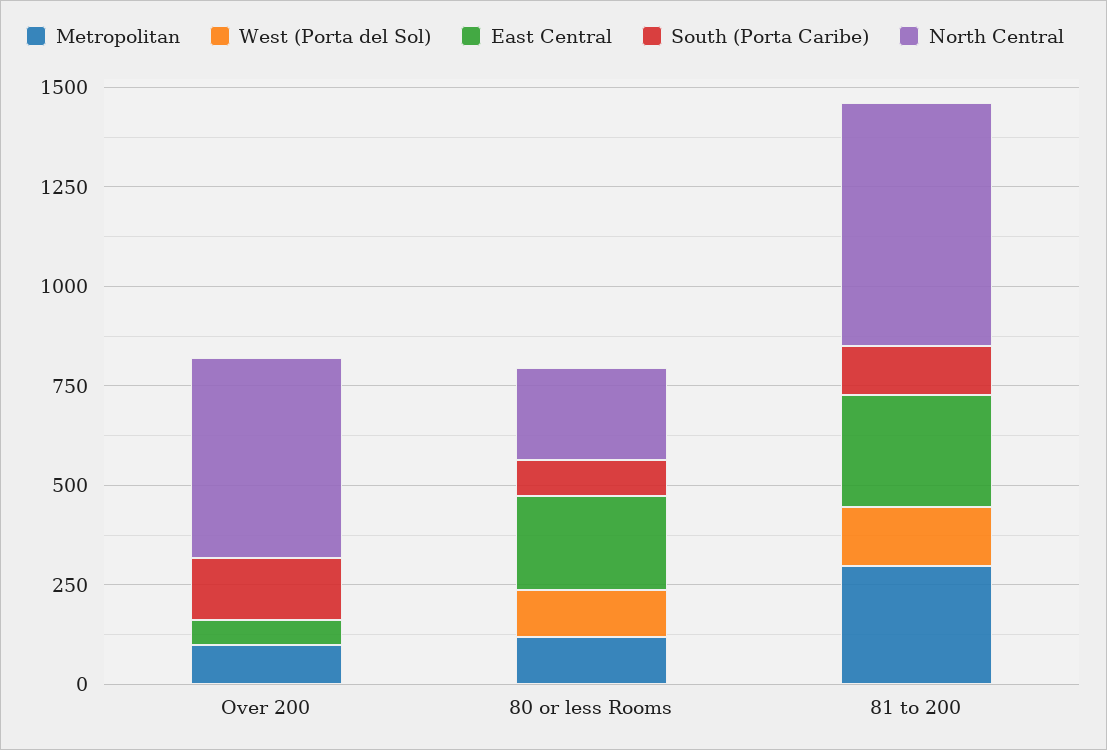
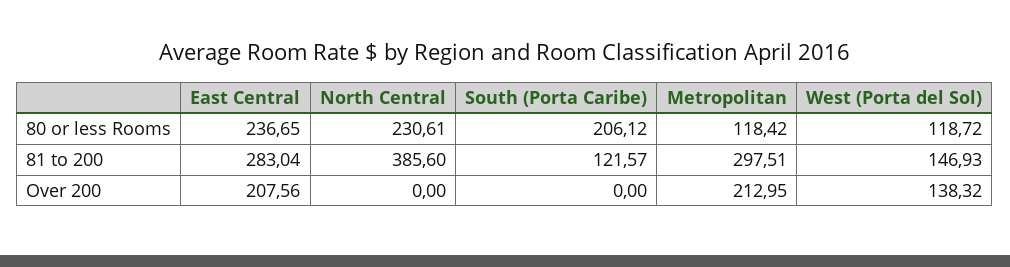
Metropolitan, Over 200: 100 -> 212.95
West (Porta del Sol), Over 200: 0 -> 138.32
East Central, Over 200: 50 -> 207.56
South (Porta Caribe), Over 200: 150 -> 0
North Central, Over 200: 500 -> 0
South (Porta Caribe), 80 or less Rooms: 100 -> 206.12
North Central, 81 to 200: 600 -> 385.6

